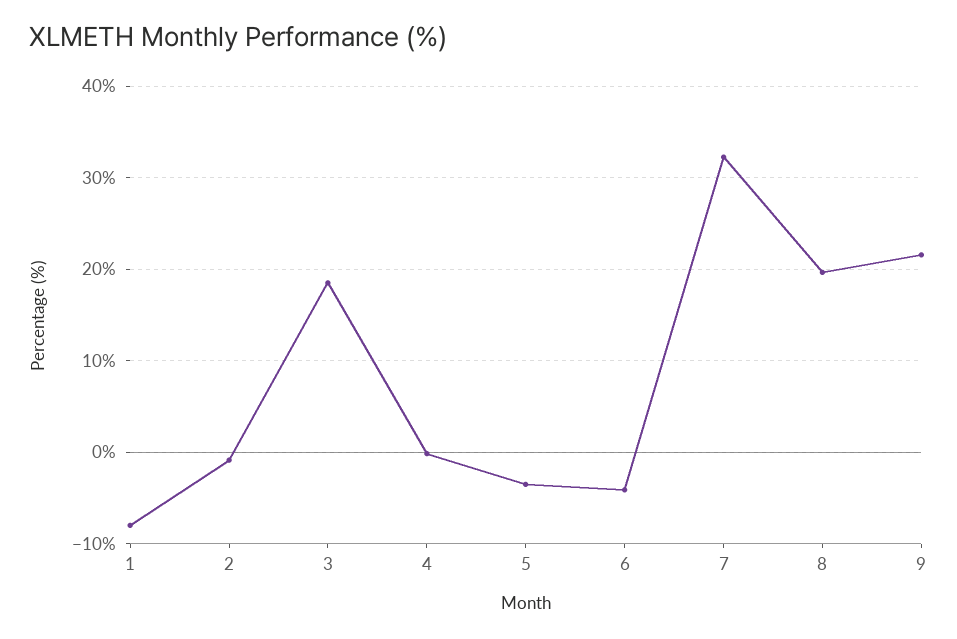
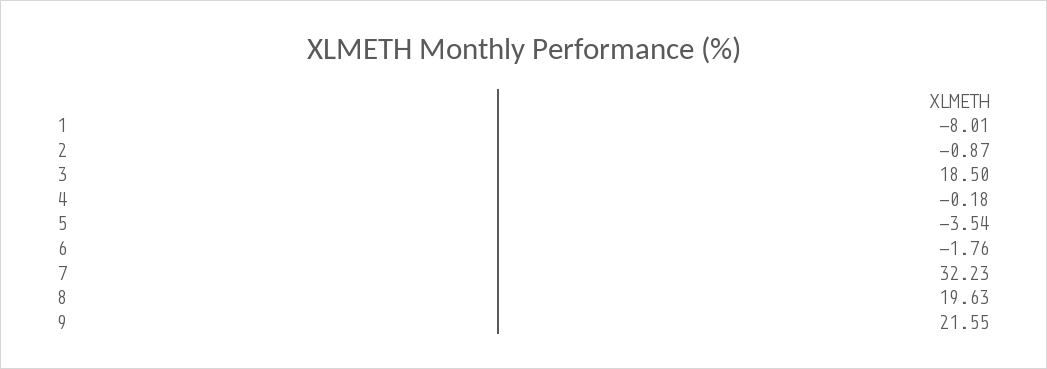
6: -4 -> -1.76

